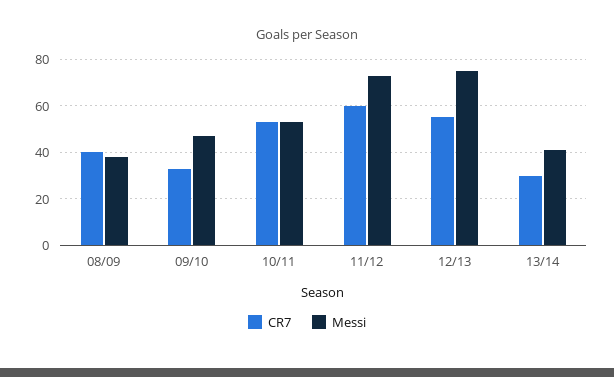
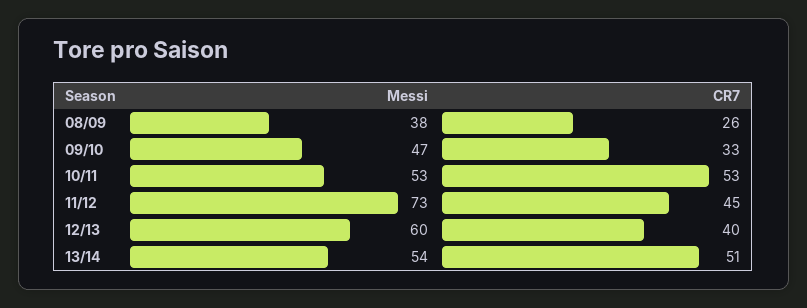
CR7, 08/09: 40 -> 26
CR7, 11/12: 60 -> 45
CR7, 12/13: 55 -> 40
Messi, 12/13: 75 -> 60
CR7, 13/14: 30 -> 51
Messi, 13/14: 40 -> 54

